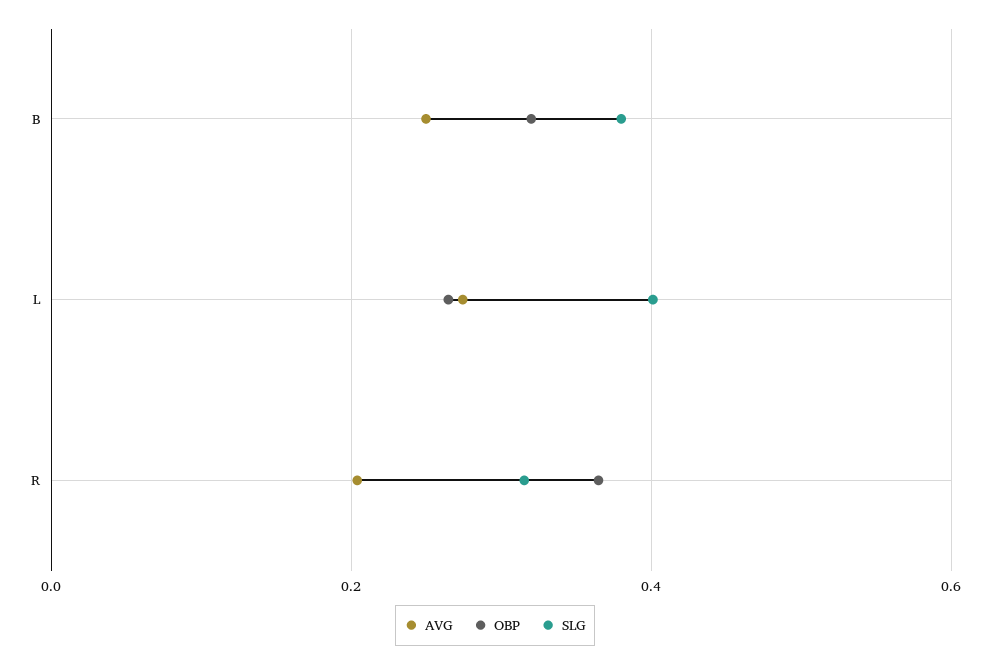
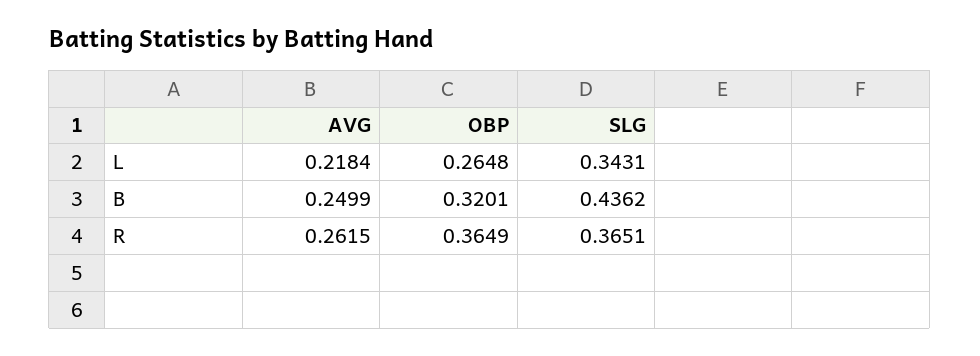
SLG, B: 0.38 -> 0.4362
AVG, L: 0.28 -> 0.2184
SLG, L: 0.4 -> 0.3431
AVG, R: 0.2 -> 0.2615
SLG, R: 0.32 -> 0.3651

